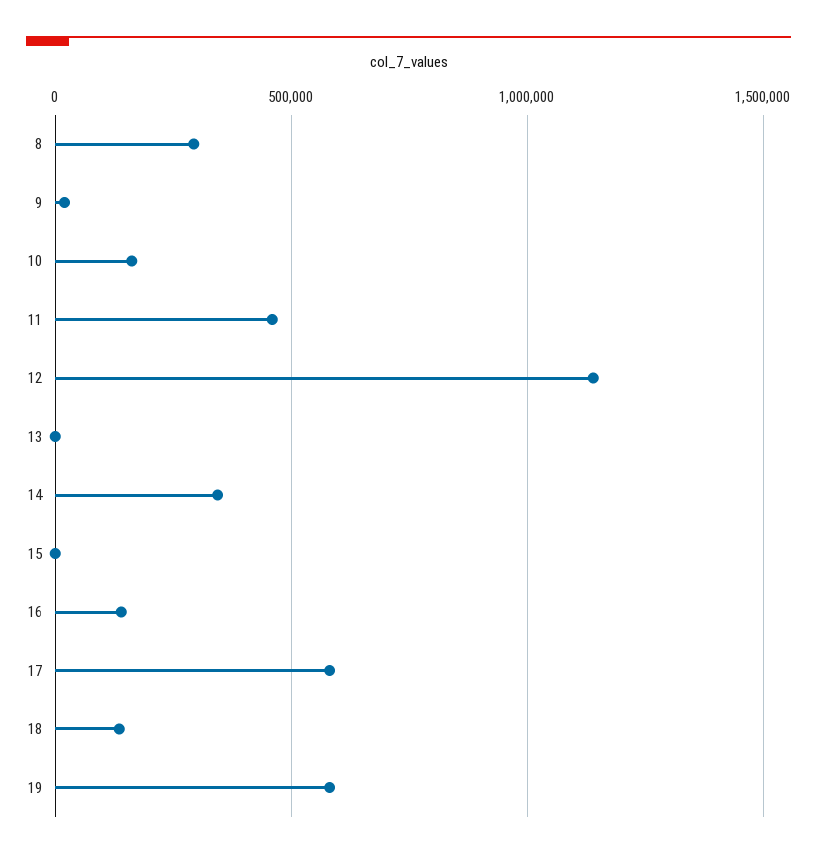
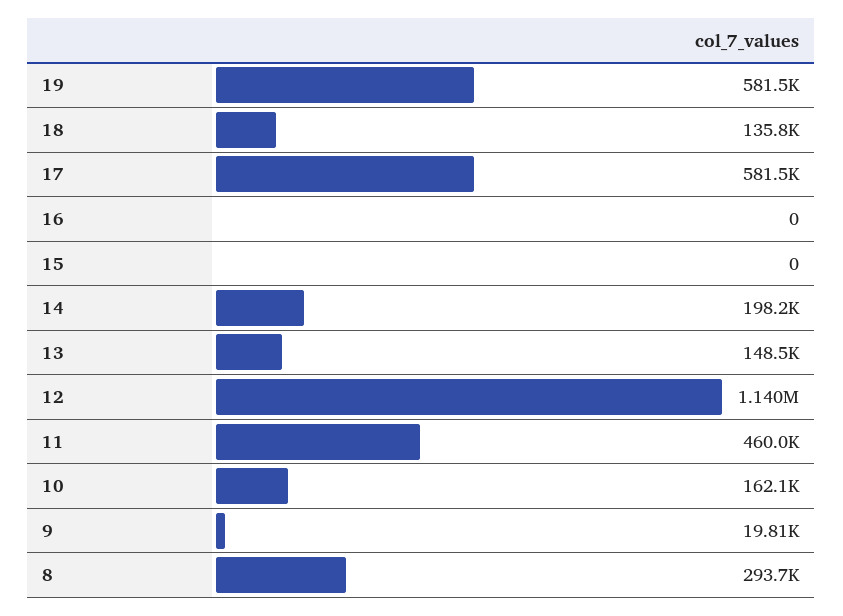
13: 0 -> 148500
14: 350000 -> 198200
16: 150000 -> 0

